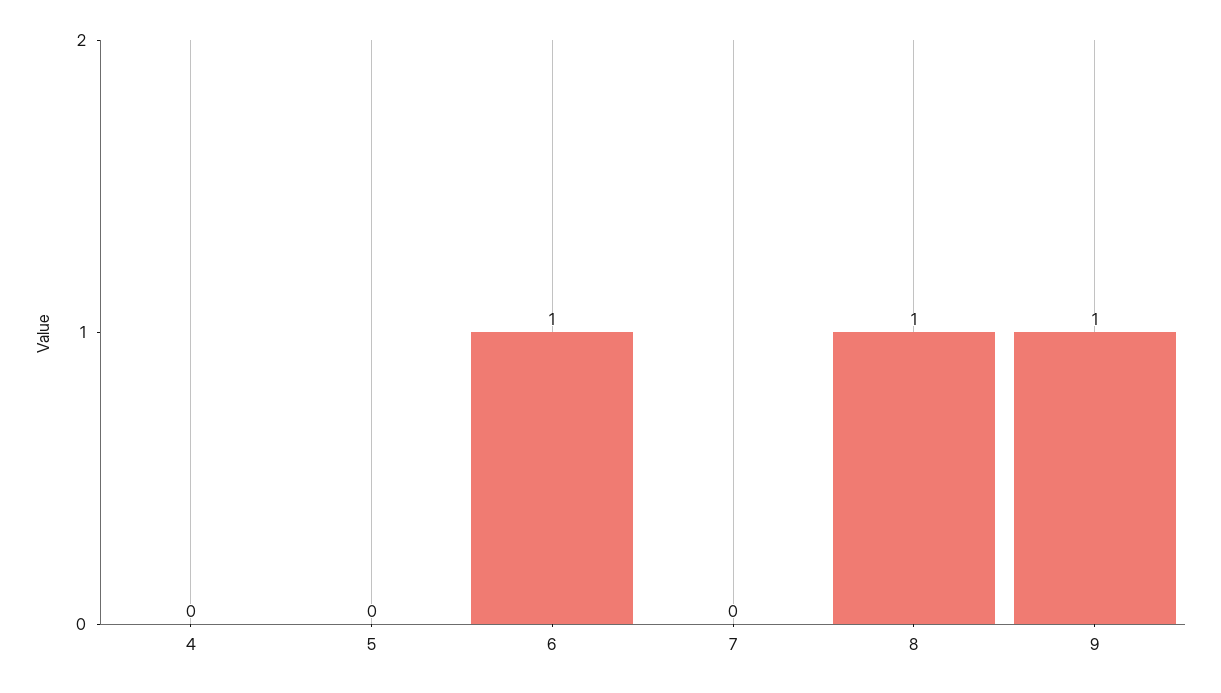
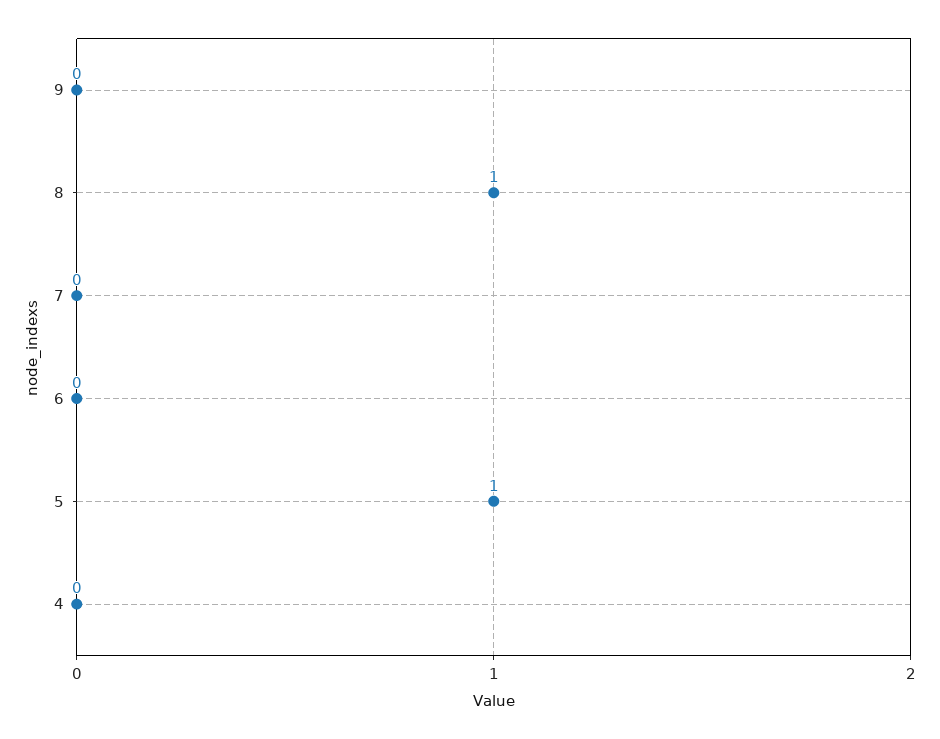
5: 0 -> 1
6: 1 -> 0
9: 1 -> 0

